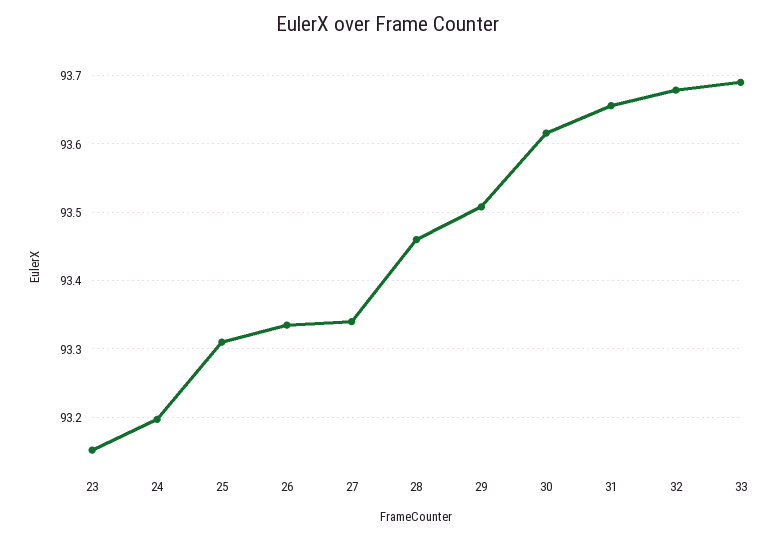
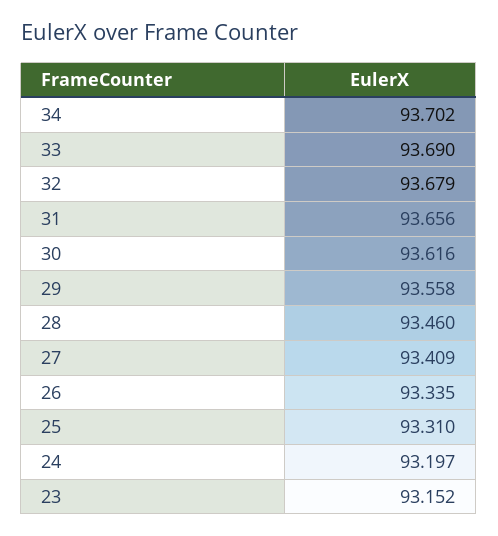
27: 93.34 -> 93.409
29: 93.51 -> 93.558
34: none -> 93.702

